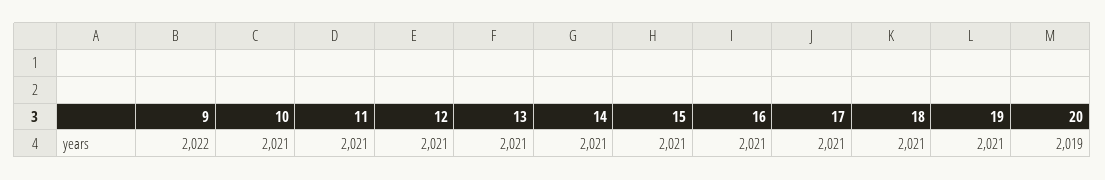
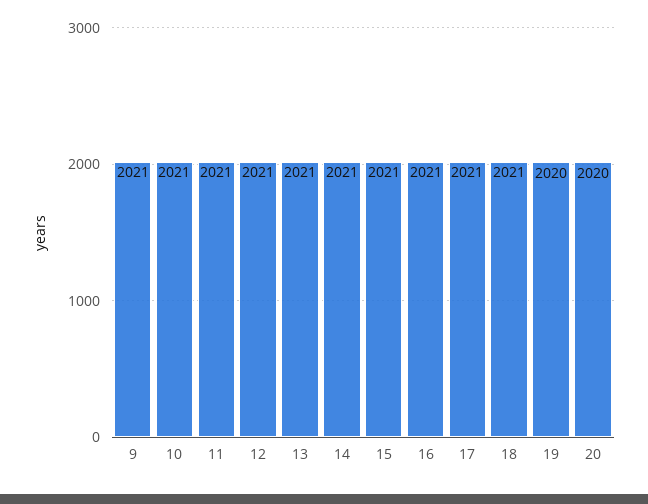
9: 2022 -> 2021
19: 2021 -> 2020
20: 2019 -> 2020

